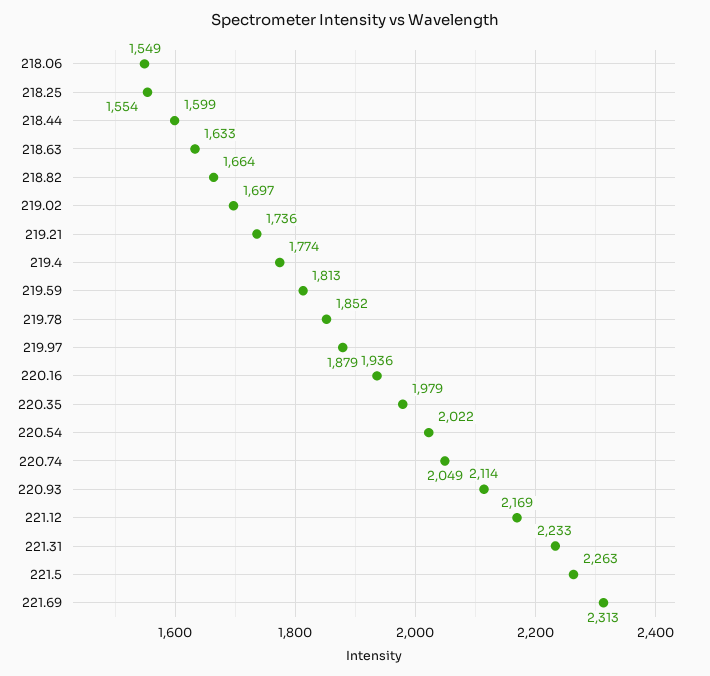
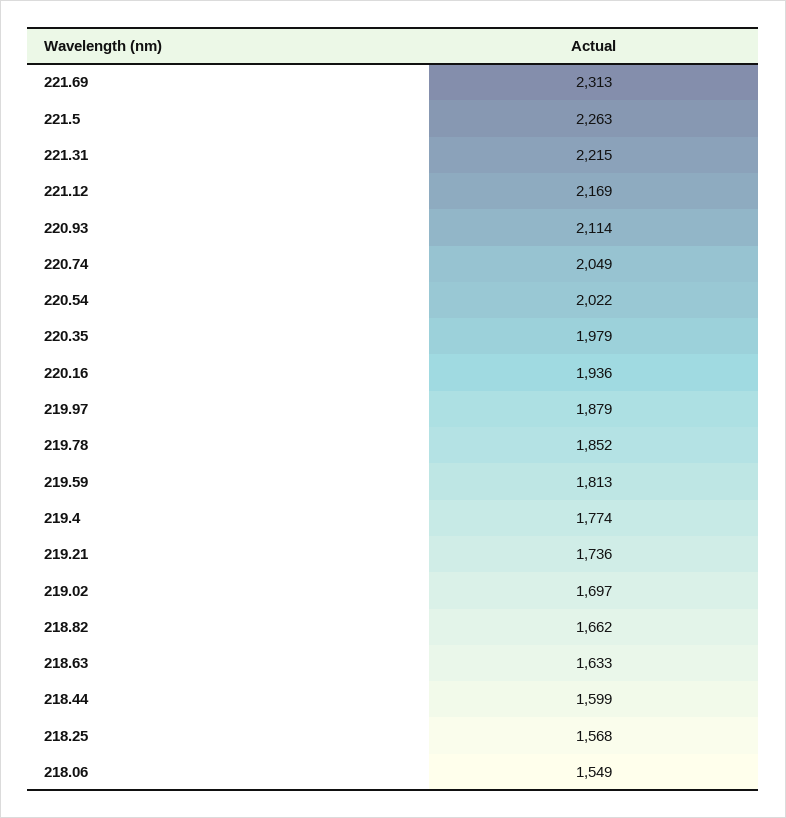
218.25: 1554 -> 1568
218.82: 1664 -> 1662
221.31: 2233 -> 2215

